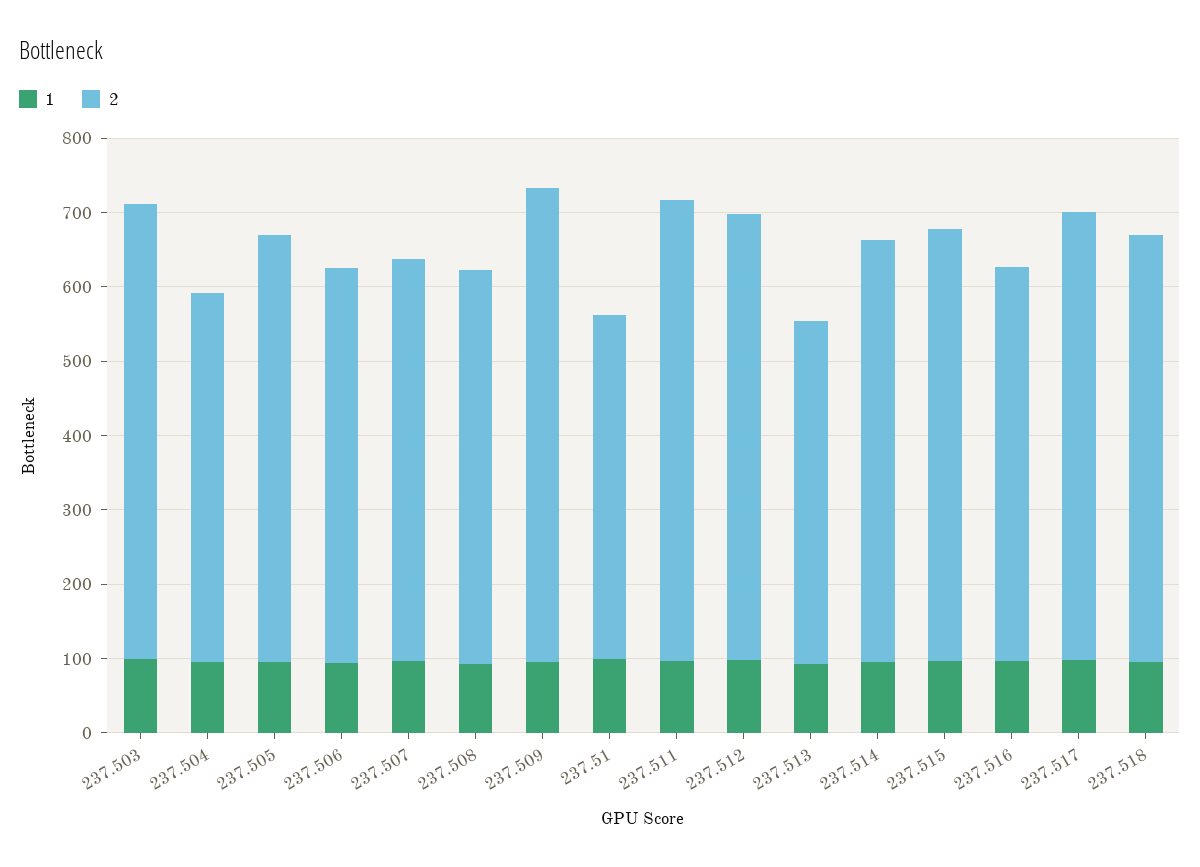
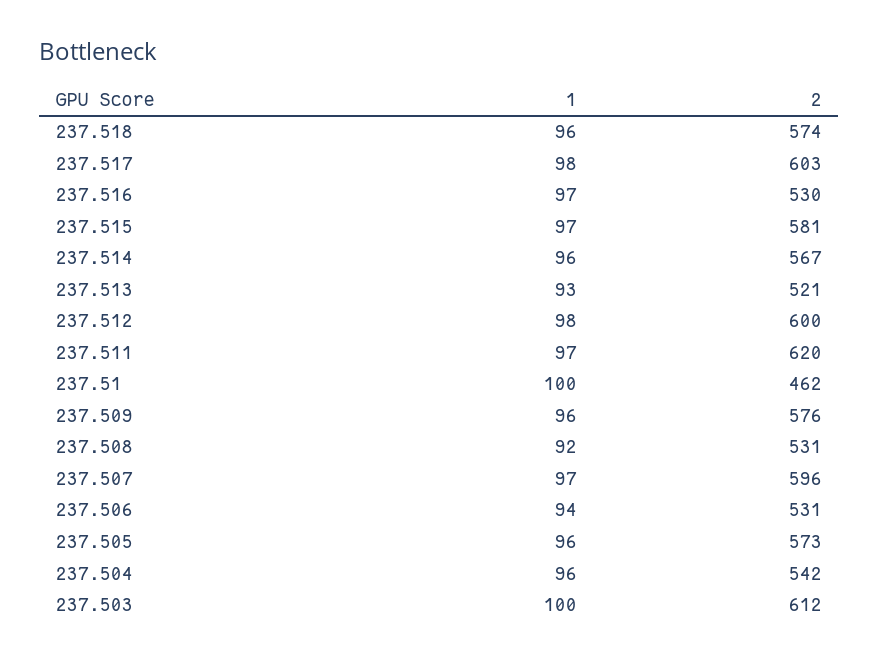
2, 237.504: 500 -> 542
2, 237.507: 540 -> 596
2, 237.509: 640 -> 576
2, 237.513: 460 -> 521

